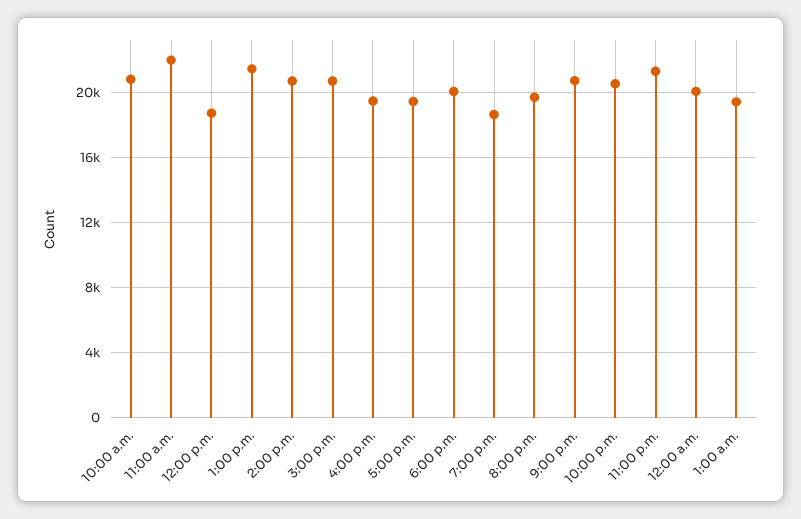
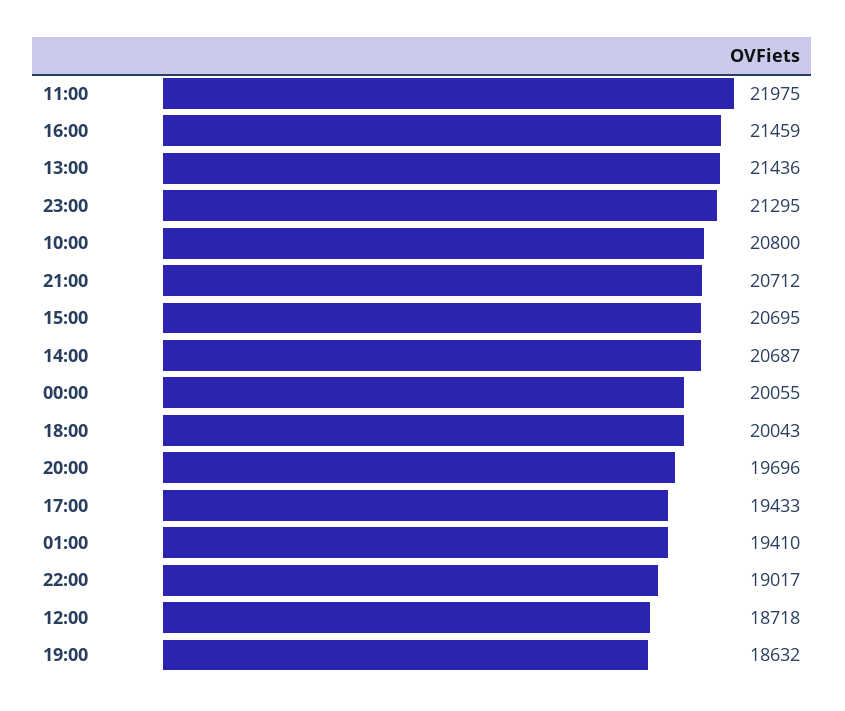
4:00 p.m.: 19500 -> 21459
10:00 p.m.: 20500 -> 19017

